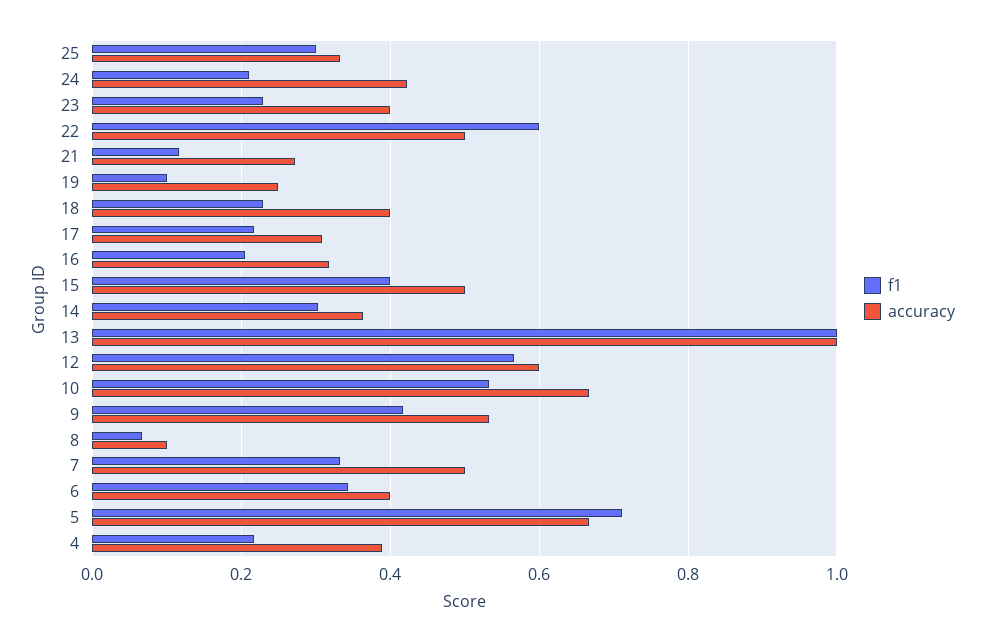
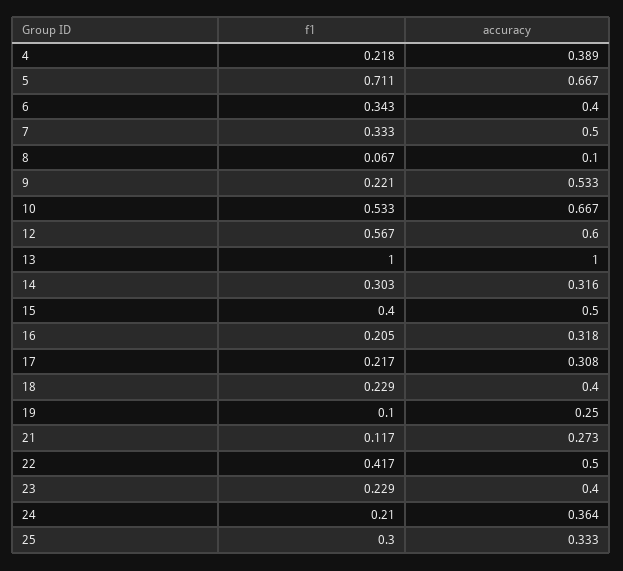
accuracy, 24: 0.42 -> 0.364
f1, 22: 0.6 -> 0.417
accuracy, 14: 0.36 -> 0.316
f1, 9: 0.42 -> 0.221

